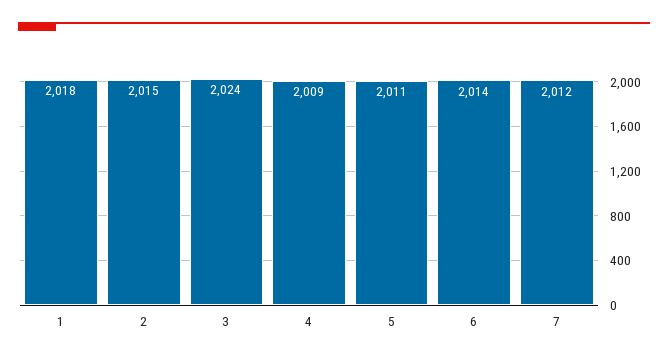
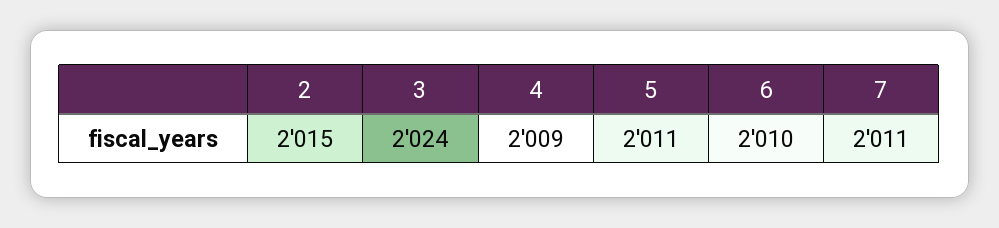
1: 2018 -> none
6: 2014 -> 2010
7: 2012 -> 2011

